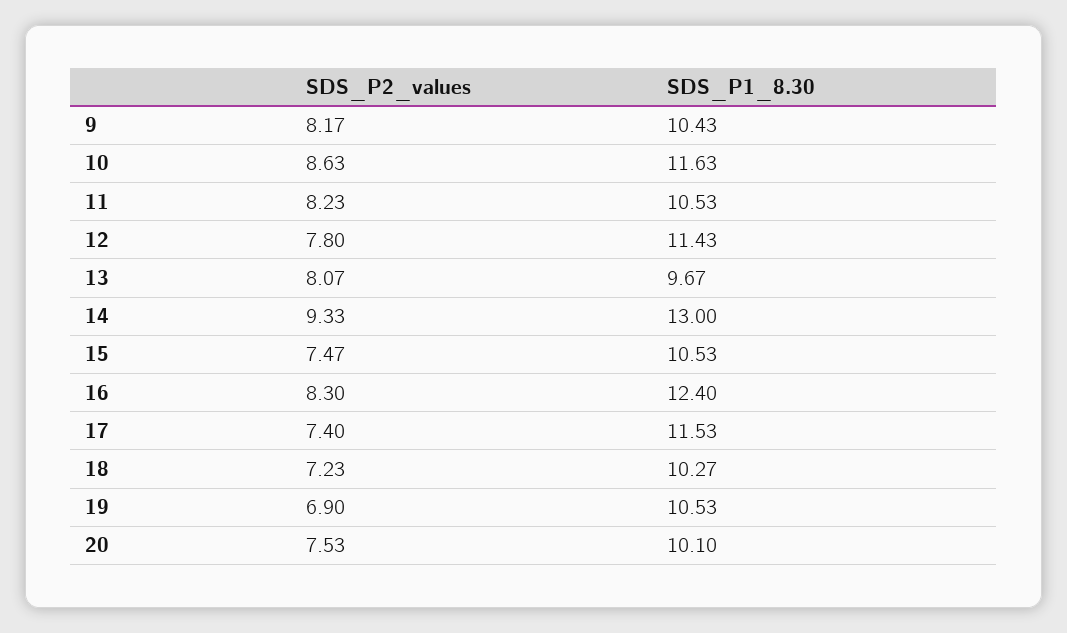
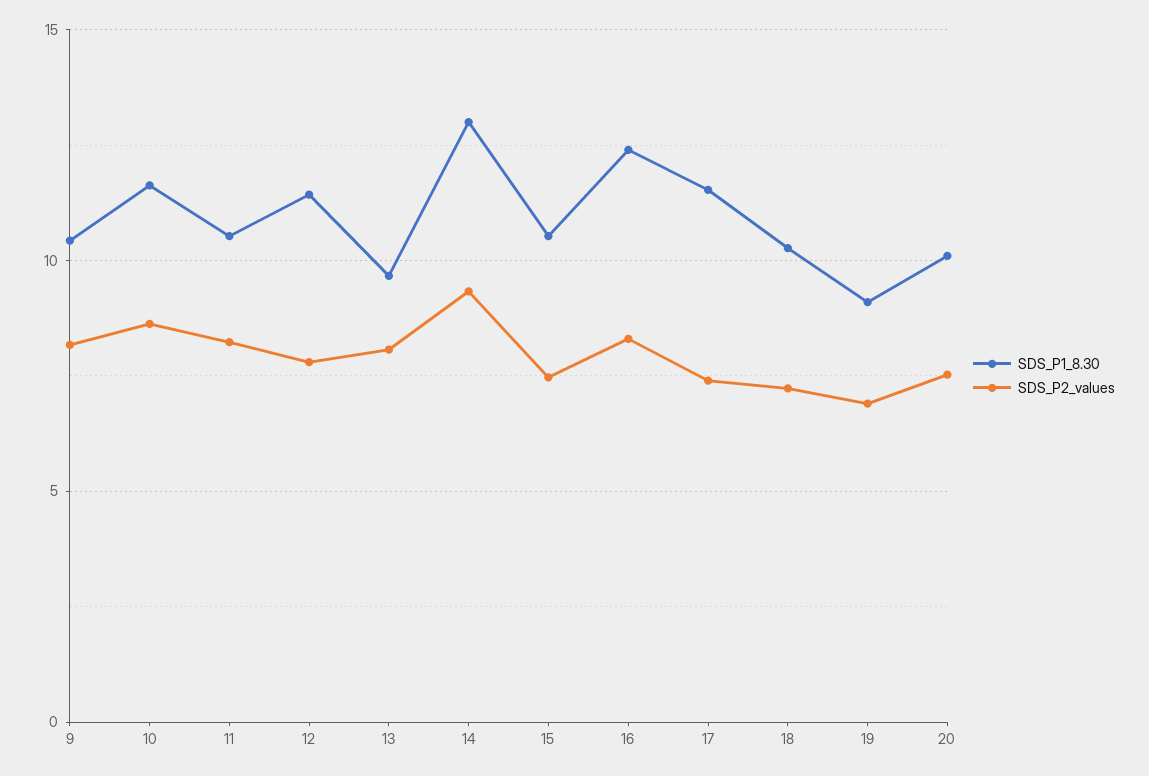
SDS_P1_8.30, 19: 10.53 -> 9

